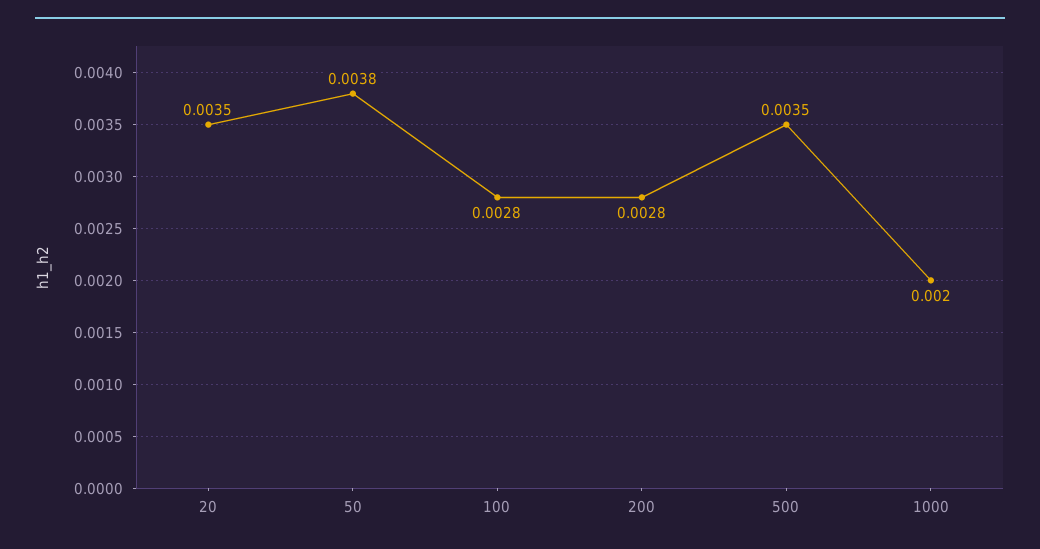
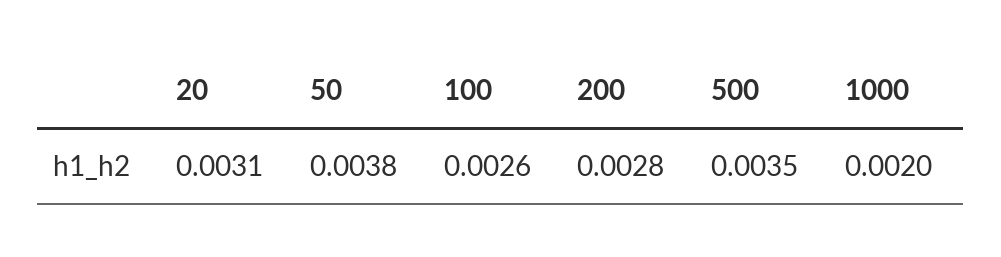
20: 0.0035 -> 0.0031
100: 0.0028 -> 0.0026

